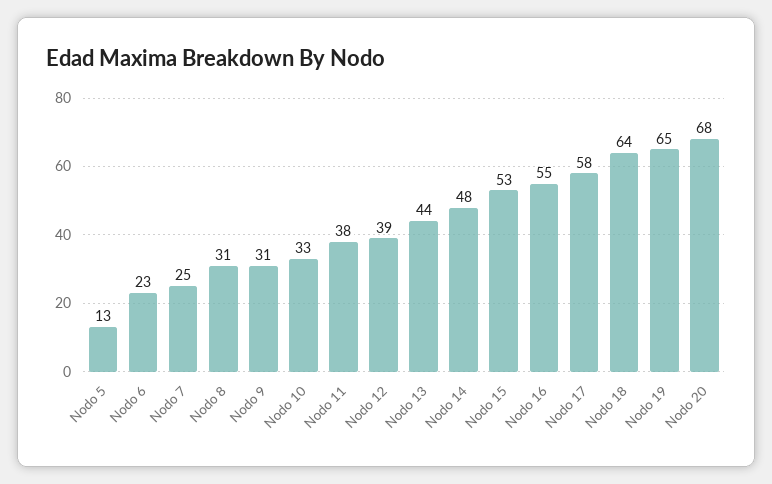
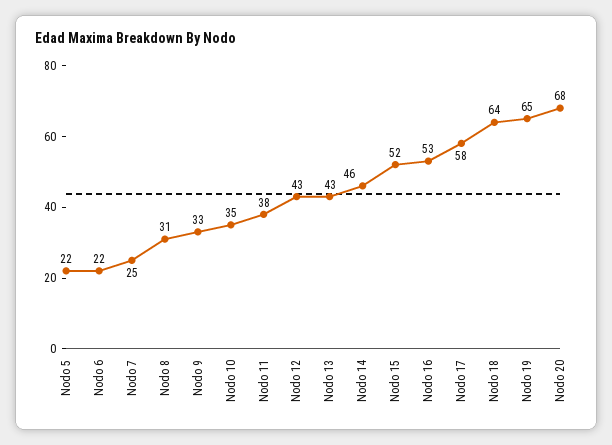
Nodo 5: 13 -> 22
Nodo 6: 23 -> 22
Nodo 9: 31 -> 33
Nodo 10: 33 -> 35
Nodo 12: 39 -> 43
Nodo 13: 44 -> 43
Nodo 14: 48 -> 46
Nodo 15: 53 -> 52
Nodo 16: 55 -> 53

